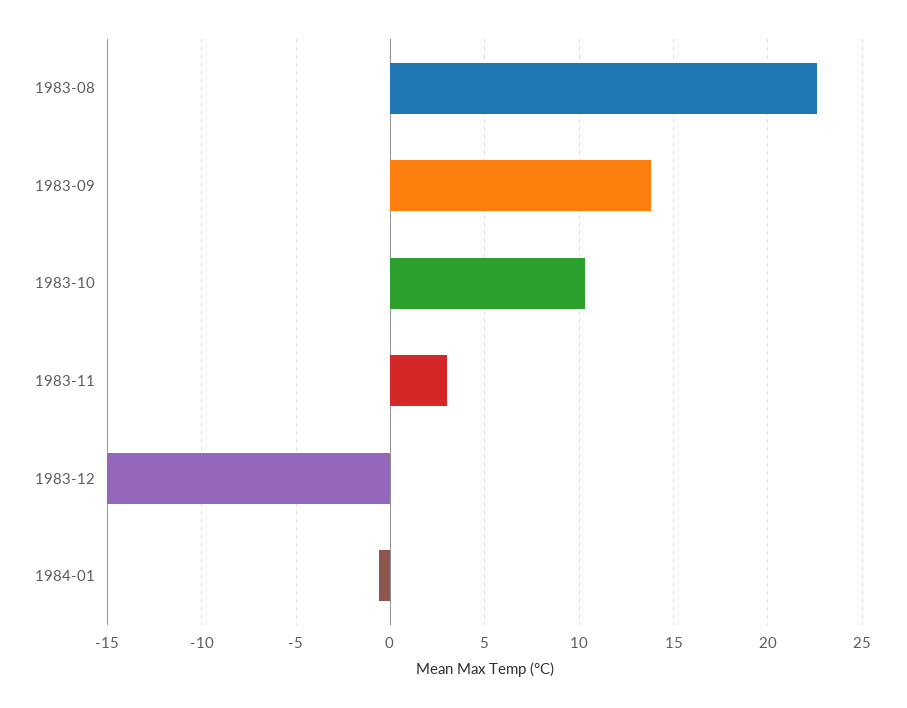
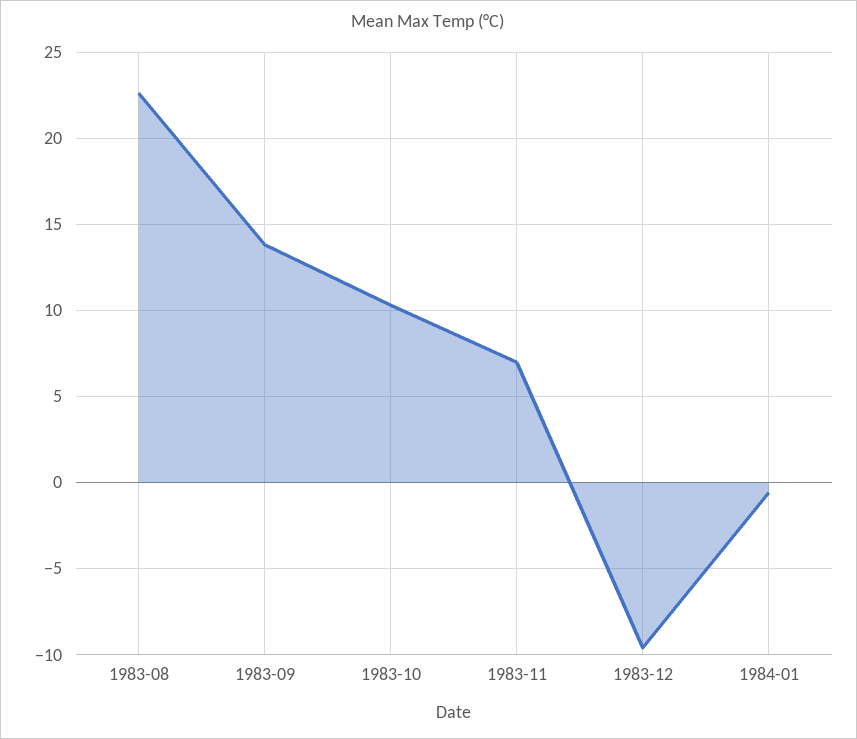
1983-11: 3 -> 7
1983-12: -15 -> -9.5

